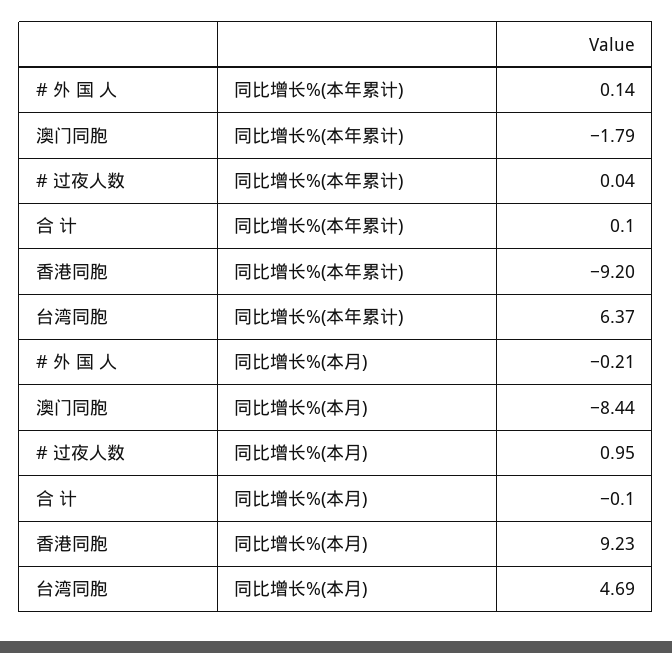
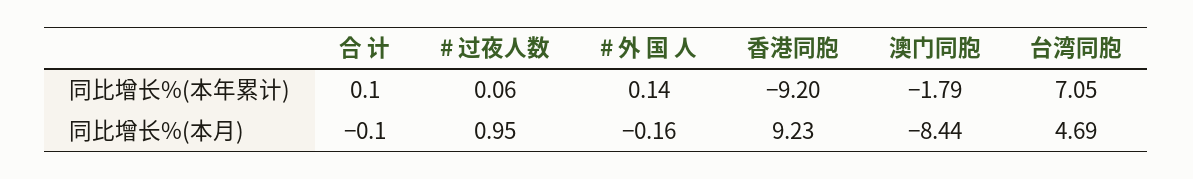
# 过夜人数, 同比增长%(本年累计): 0.04 -> 0.06
台湾同胞, 同比增长%(本年累计): 6.37 -> 7.05
# 外 国 人, 同比增长%(本月): -0.21 -> -0.16

